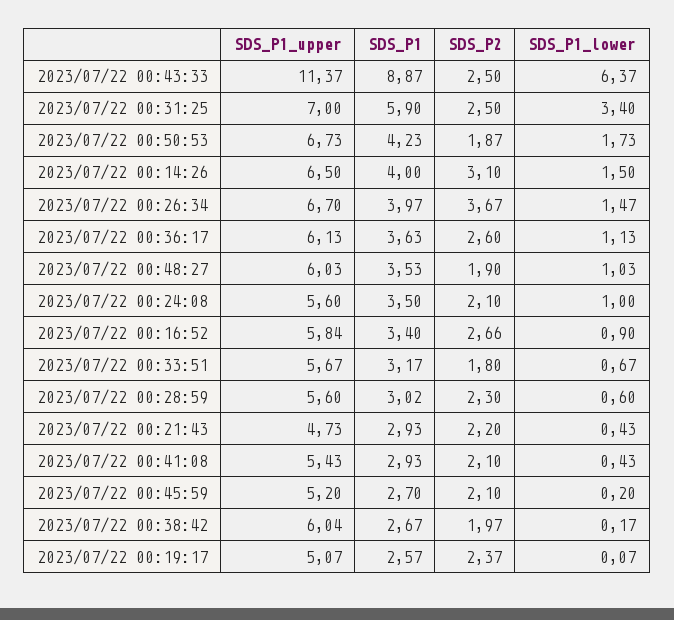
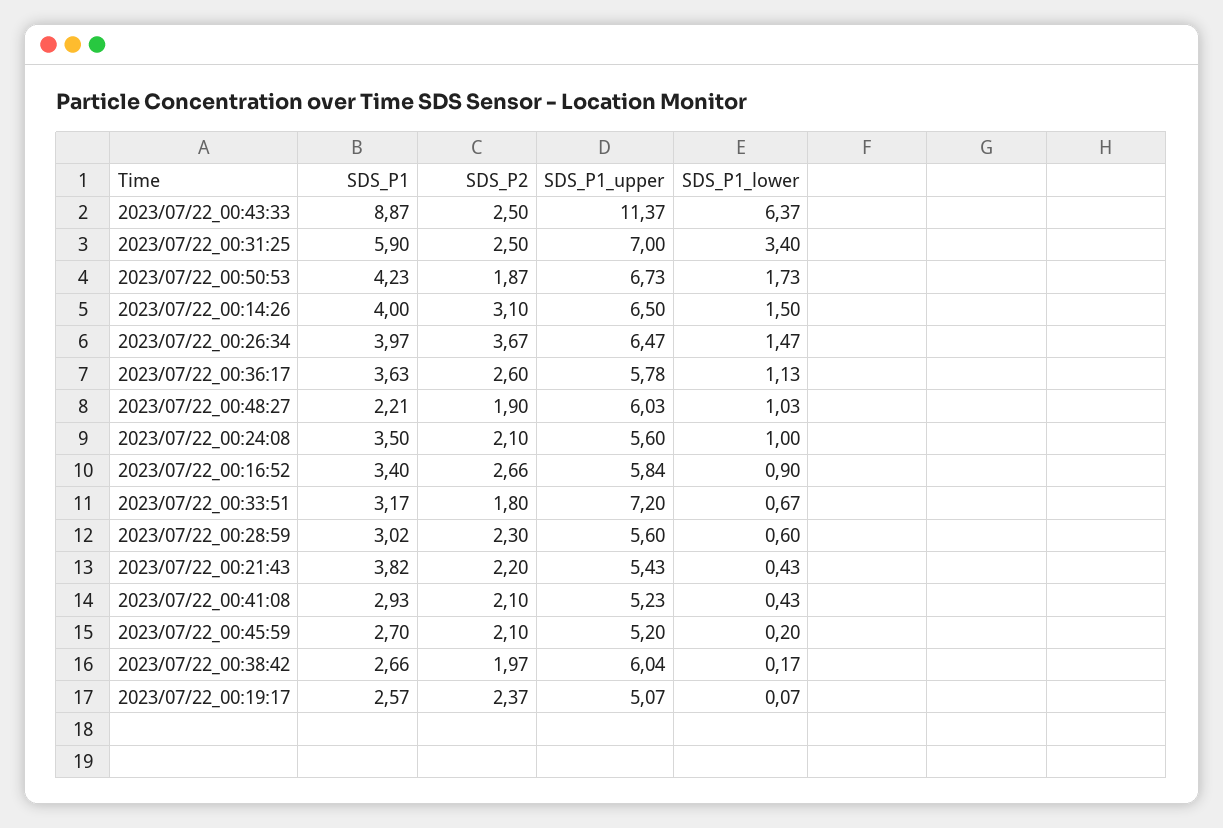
SDS_P1_upper, 2023/07/22 00:26:34: 6.7 -> 6.47
SDS_P1_upper, 2023/07/22 00:36:17: 6.13 -> 5.78
SDS_P1, 2023/07/22 00:48:27: 3.53 -> 2.21
SDS_P1_upper, 2023/07/22 00:33:51: 5.67 -> 7.2
SDS_P1_upper, 2023/07/22 00:21:43: 4.73 -> 5.43
SDS_P1, 2023/07/22 00:21:43: 2.93 -> 3.82
SDS_P1_upper, 2023/07/22 00:41:08: 5.43 -> 5.23
SDS_P1, 2023/07/22 00:38:42: 2.67 -> 2.66

